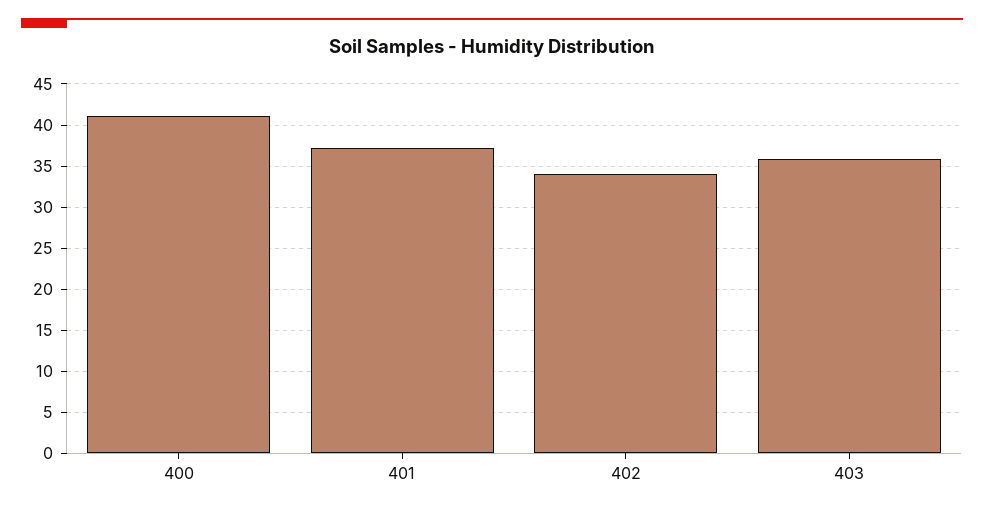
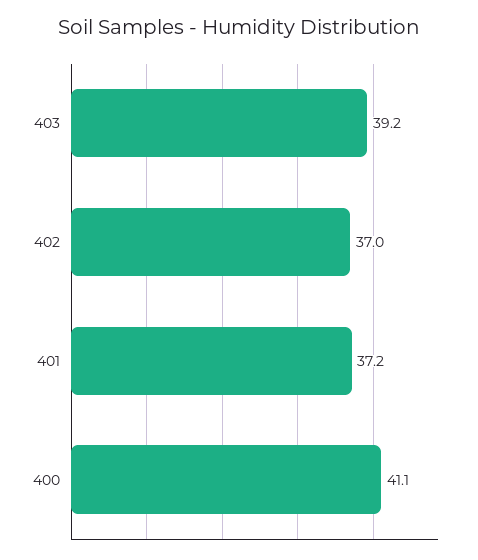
402: 34 -> 37
403: 36 -> 39.2

